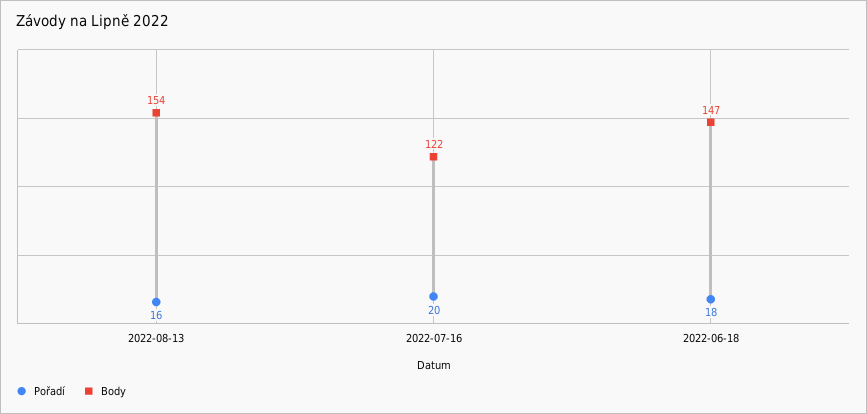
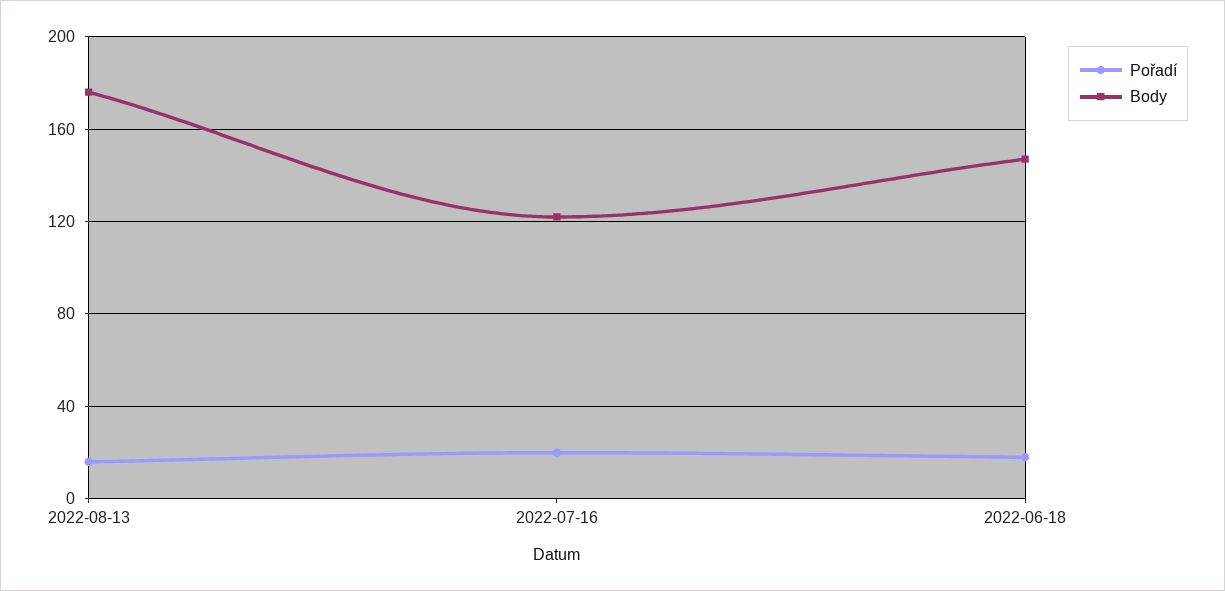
Body, 2022-08-13: 154 -> 175

